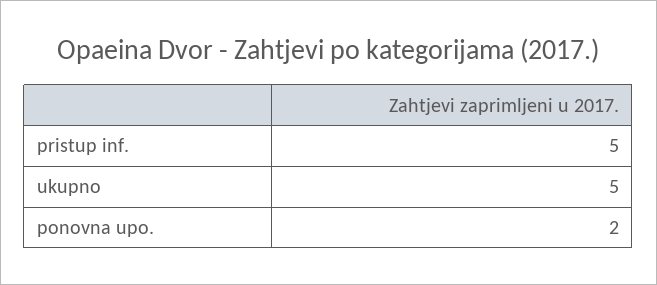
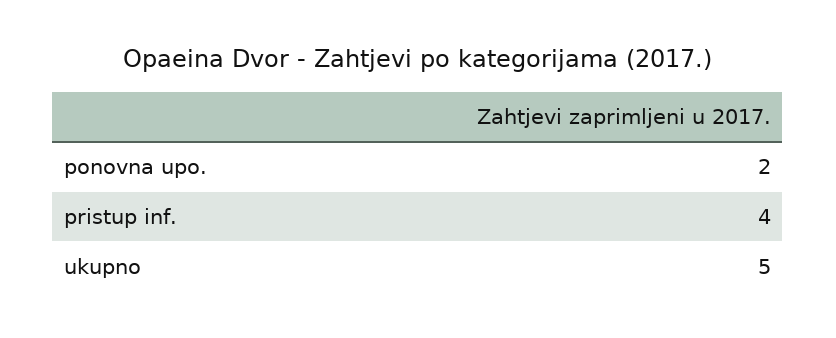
pristup inf.: 5 -> 4

